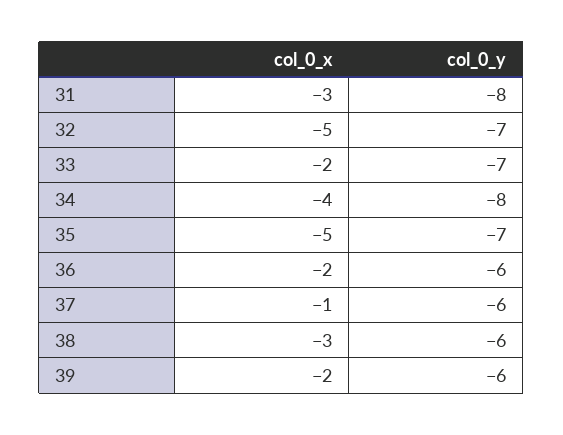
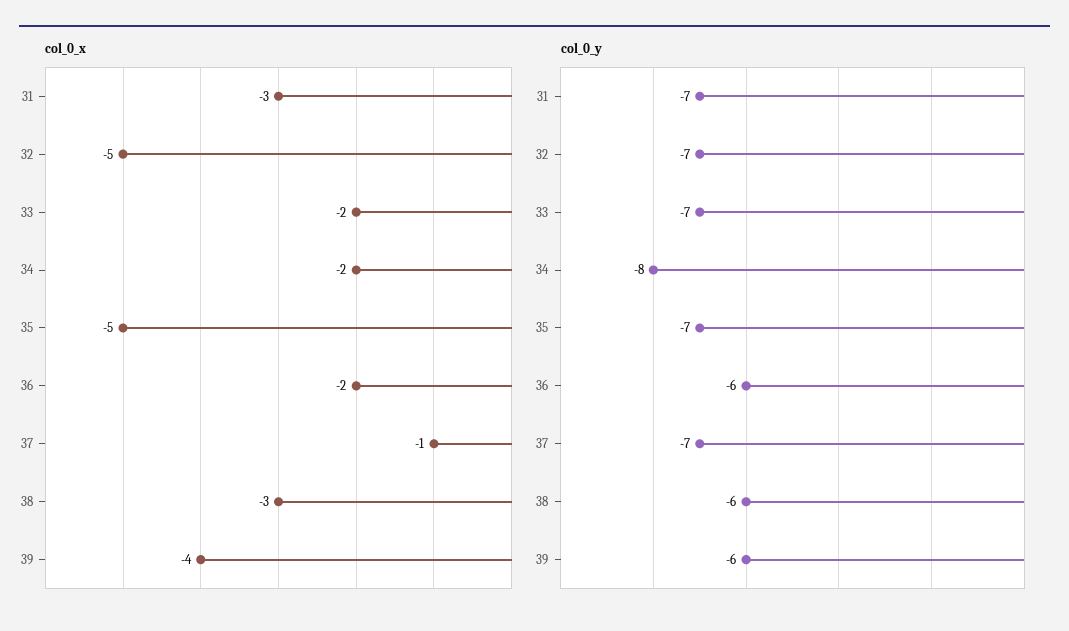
col_0_y, 31: -8 -> -7
col_0_x, 34: -4 -> -2
col_0_y, 37: -6 -> -7
col_0_x, 39: -2 -> -4

